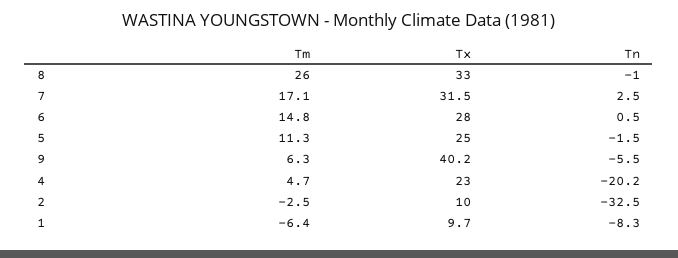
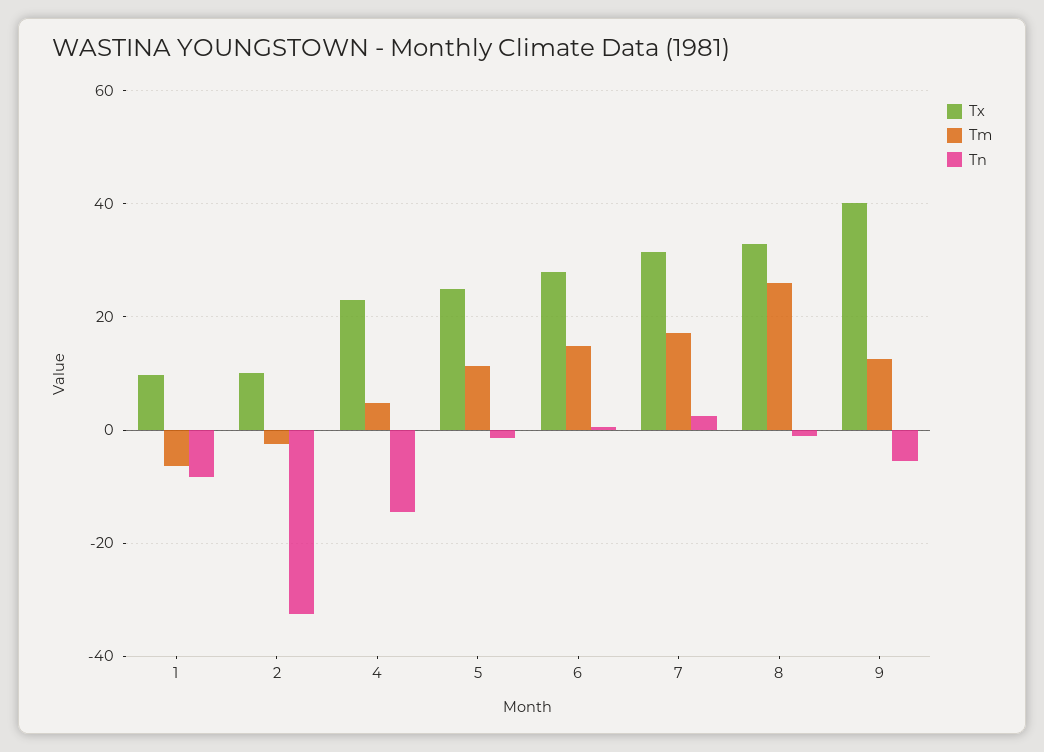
Tm, 9: 6.3 -> 12
Tn, 4: -20.2 -> -14

